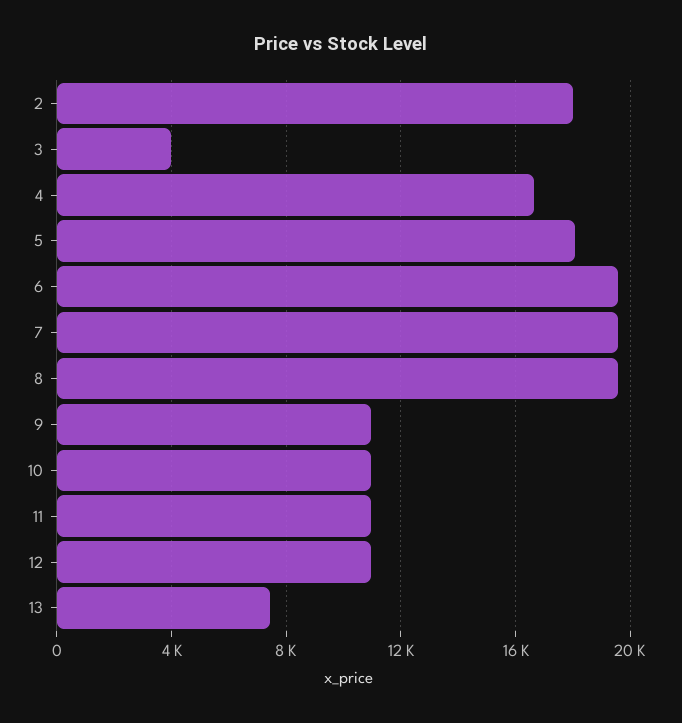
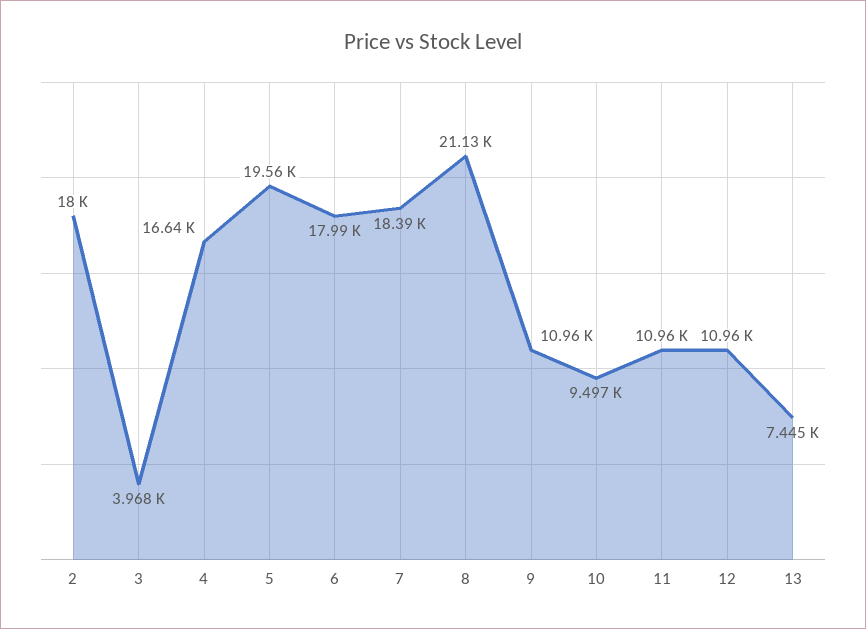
5: 18000 -> 19560
6: 19500 -> 17990
7: 19500 -> 18390
8: 19500 -> 21130
10: 11000 -> 9497

